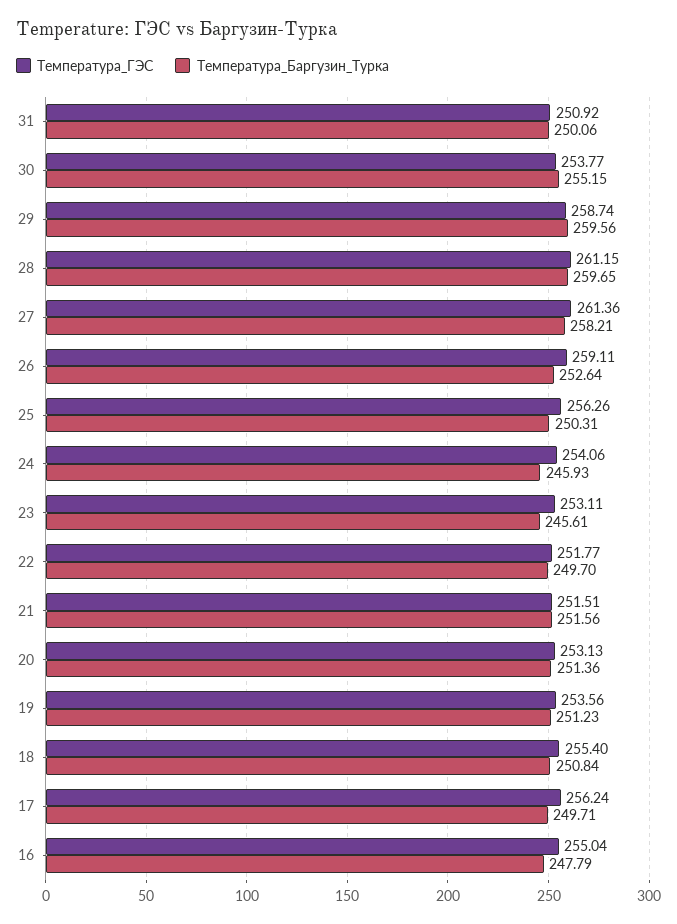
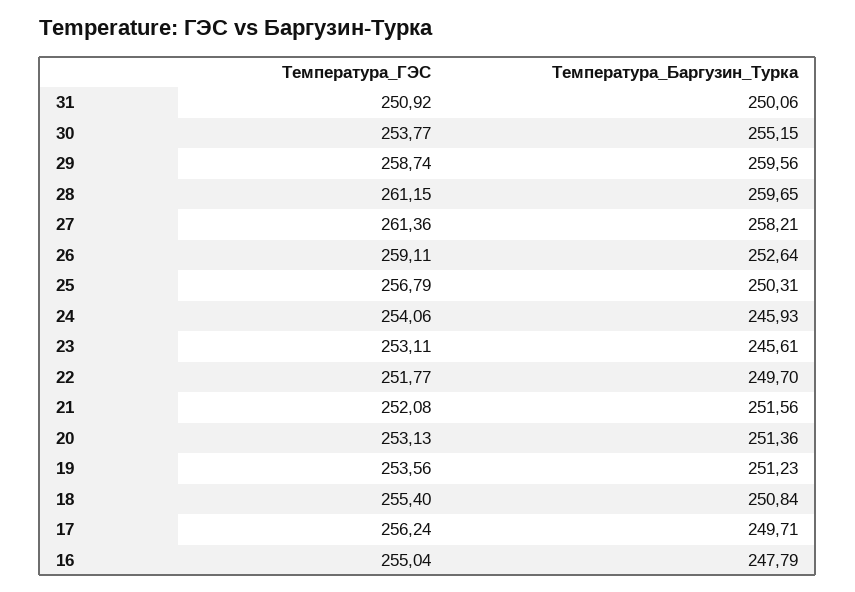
Температура_ГЭС, 25: 256.26 -> 256.79
Температура_ГЭС, 21: 251.51 -> 252.08

